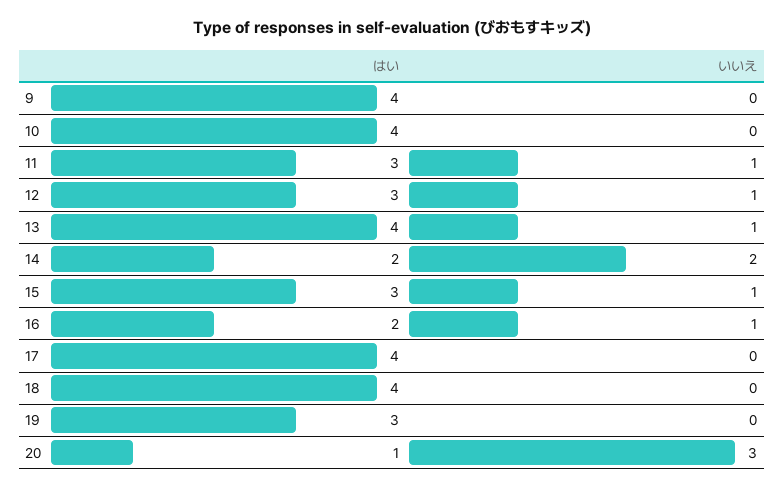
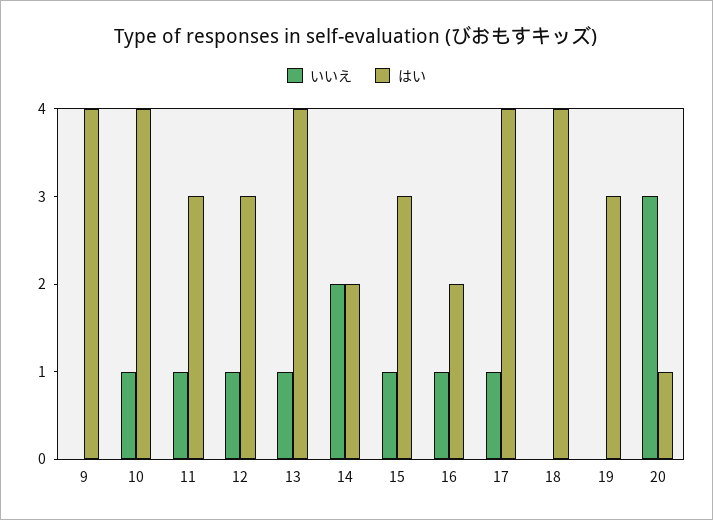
いいえ, 10: 0 -> 1
いいえ, 17: 0 -> 1

